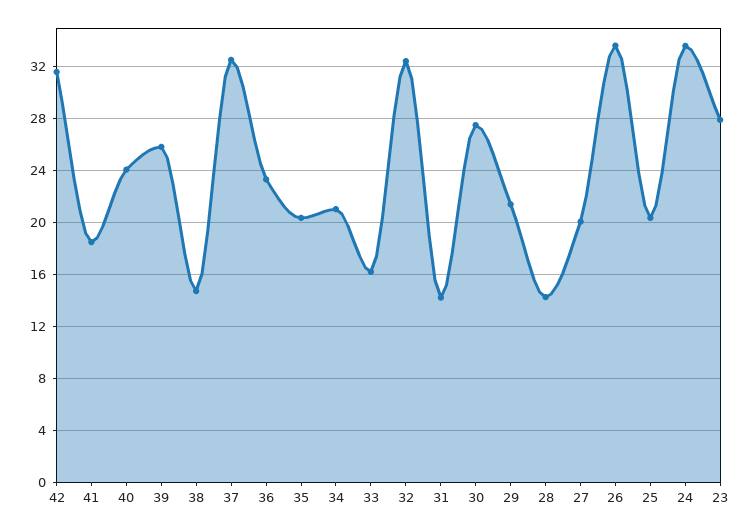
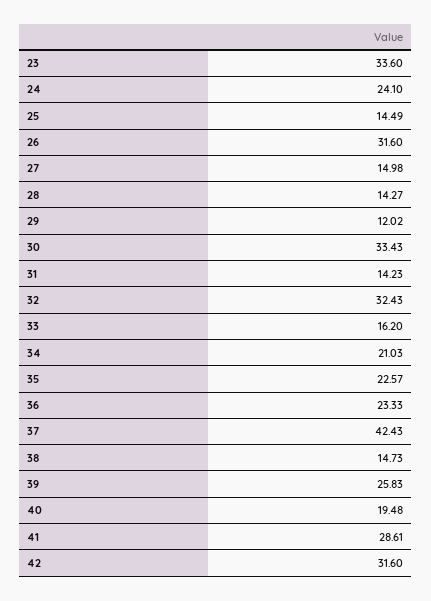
41: 18.5 -> 28.61
40: 24 -> 19.48
37: 32.5 -> 42.43
35: 20.5 -> 22.57
30: 27.5 -> 33.43
29: 21.5 -> 12.02
27: 20 -> 14.98
26: 33.5 -> 31.6
25: 20.5 -> 14.49
24: 33.5 -> 24.1
23: 28 -> 33.6

